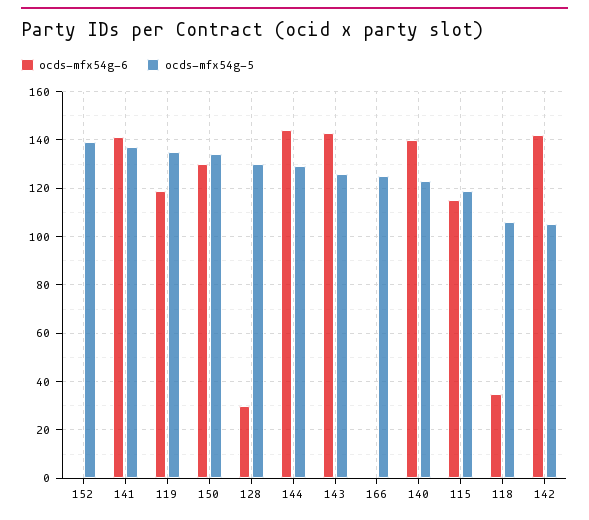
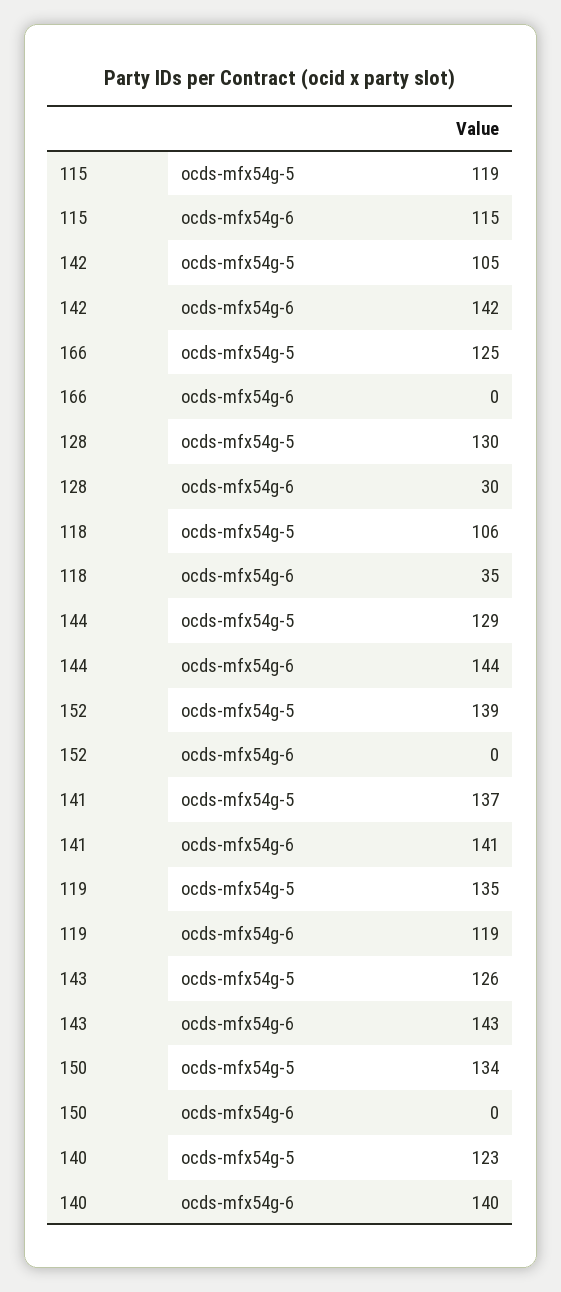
ocds-mfx54g-6, 150: 130 -> 0

